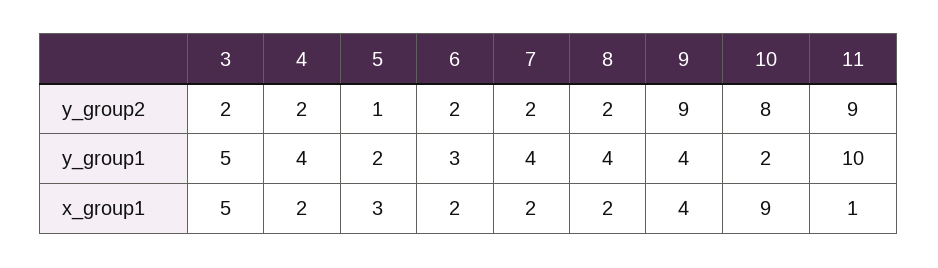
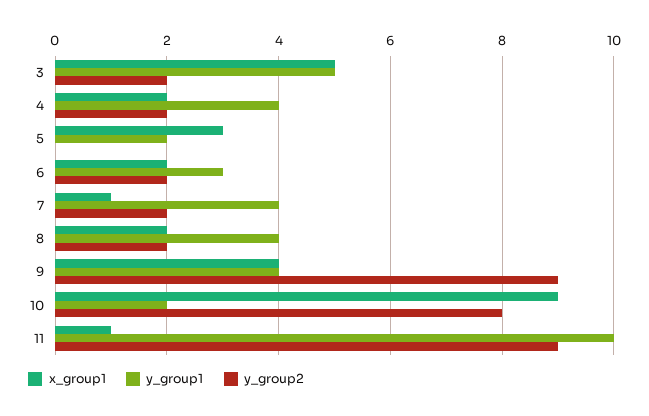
y_group2, 5: 1 -> 0
x_group1, 7: 2 -> 1

